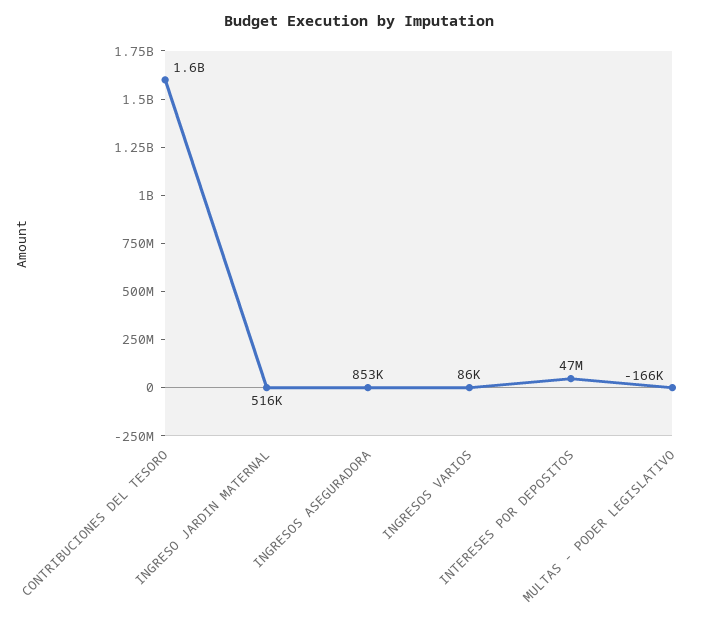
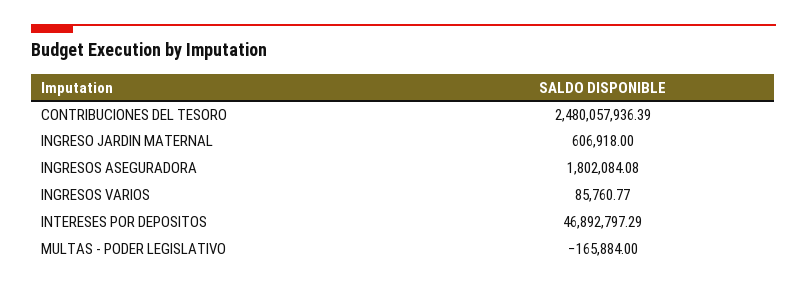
CONTRIBUCIONES DEL TESORO: 1600000000 -> 2480057936.39
INGRESO JARDIN MATERNAL: 516000 -> 606918
INGRESOS ASEGURADORA: 853000 -> 1802084.08

